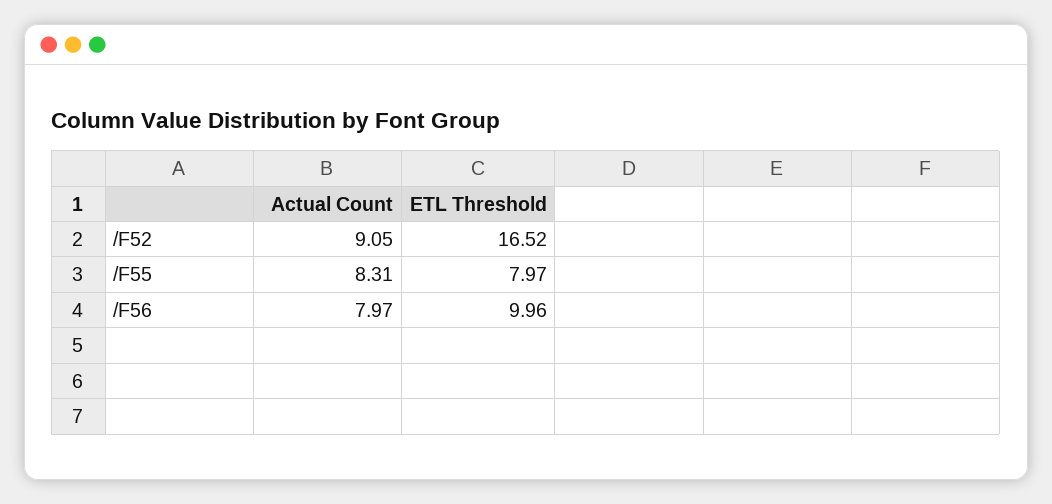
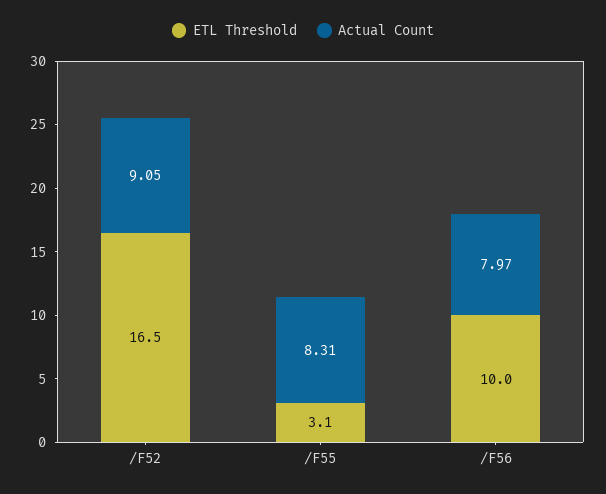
ETL Threshold, /F55: 7.97 -> 3.1

